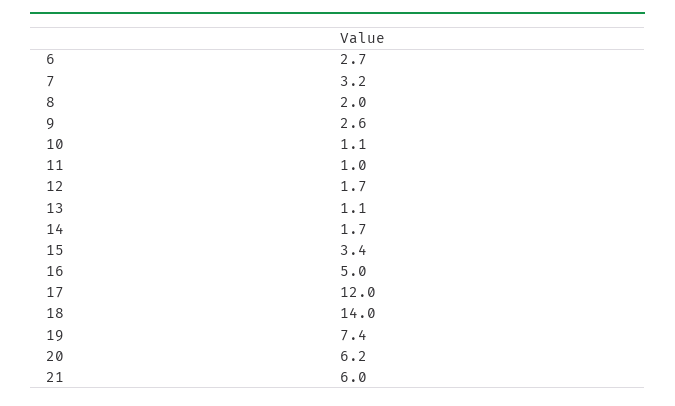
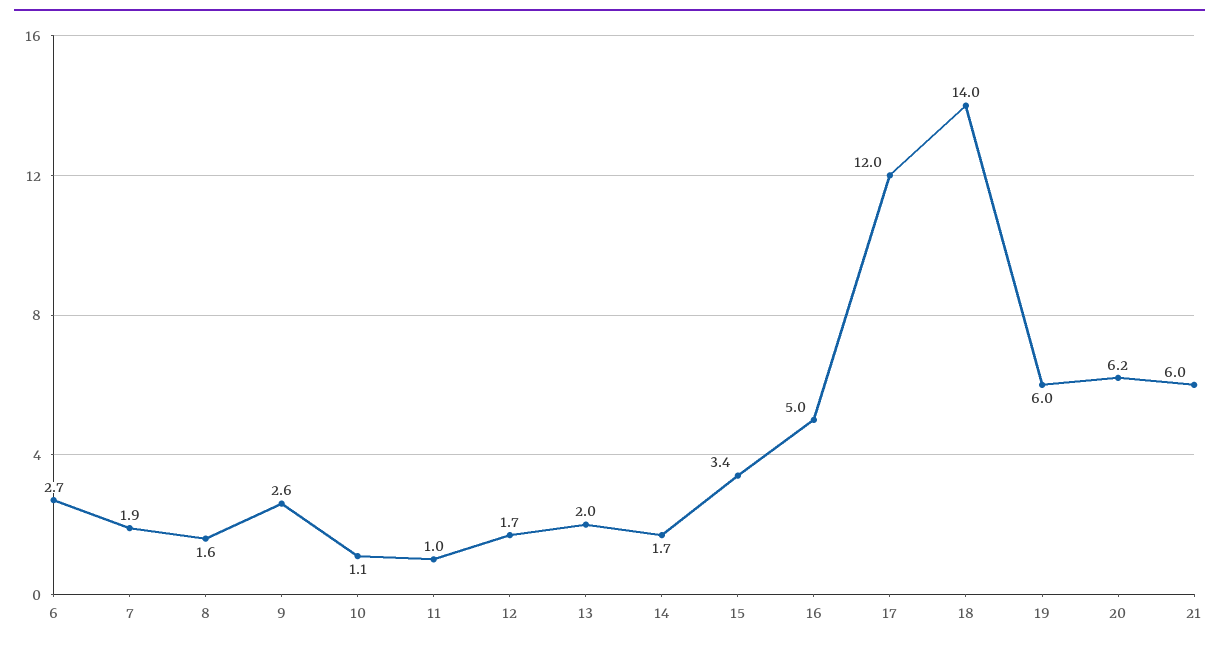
7: 3.2 -> 1.9
8: 2 -> 1.6
13: 1.1 -> 2
19: 7.4 -> 6

